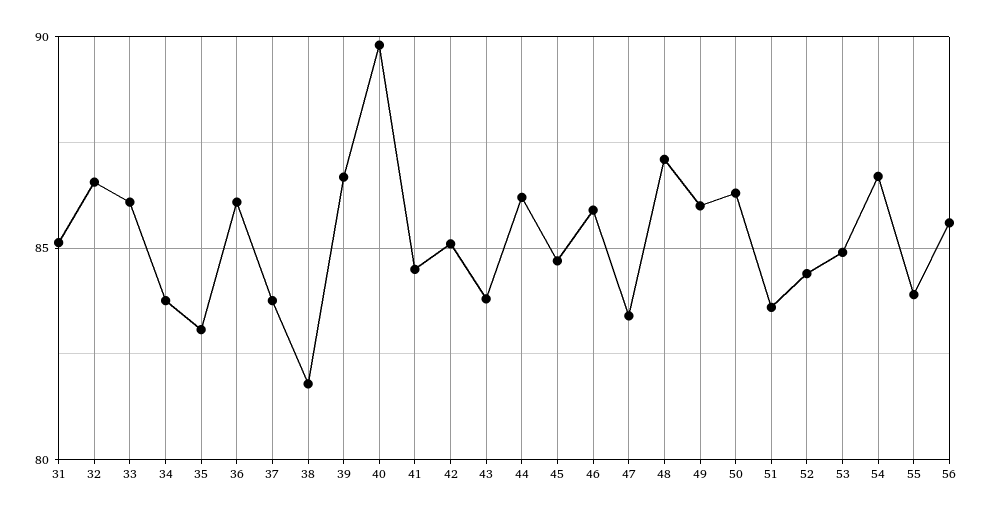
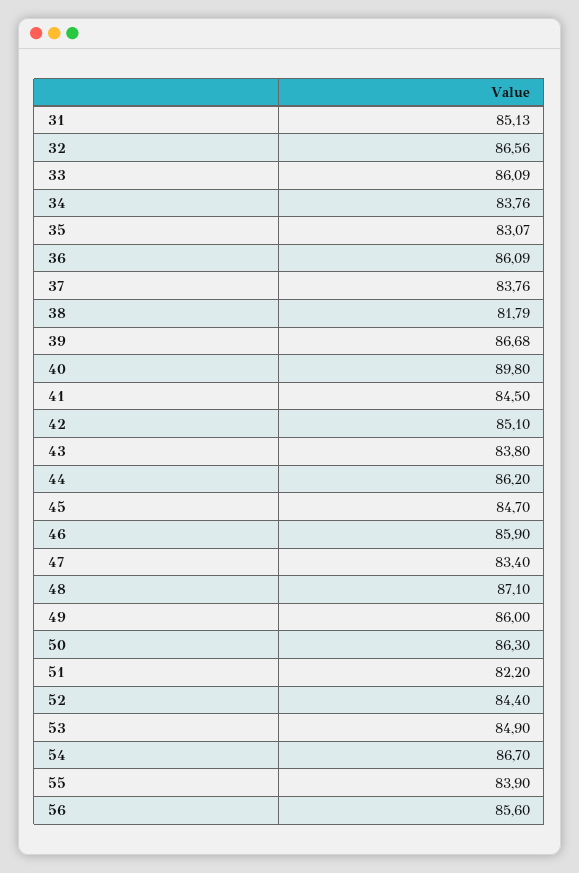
51: 83.5 -> 82.2

